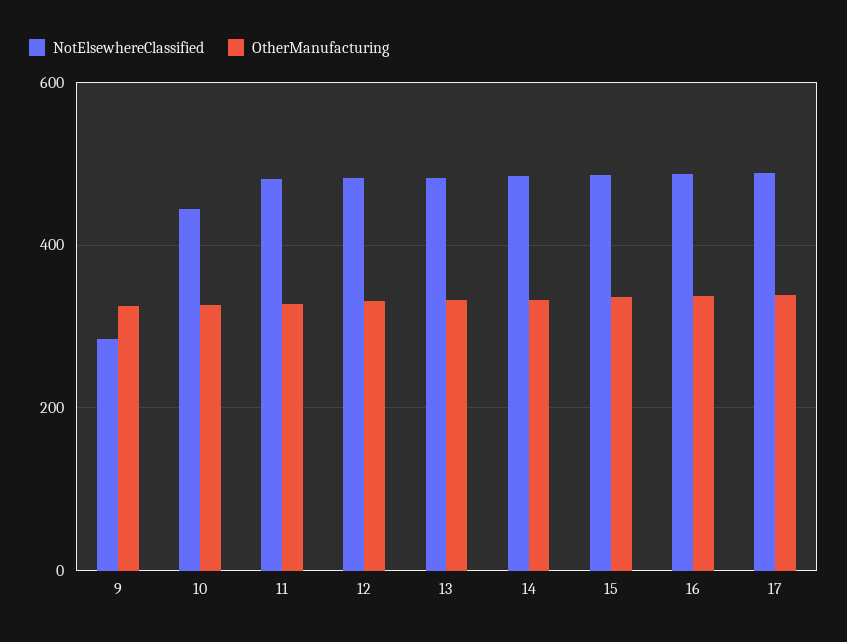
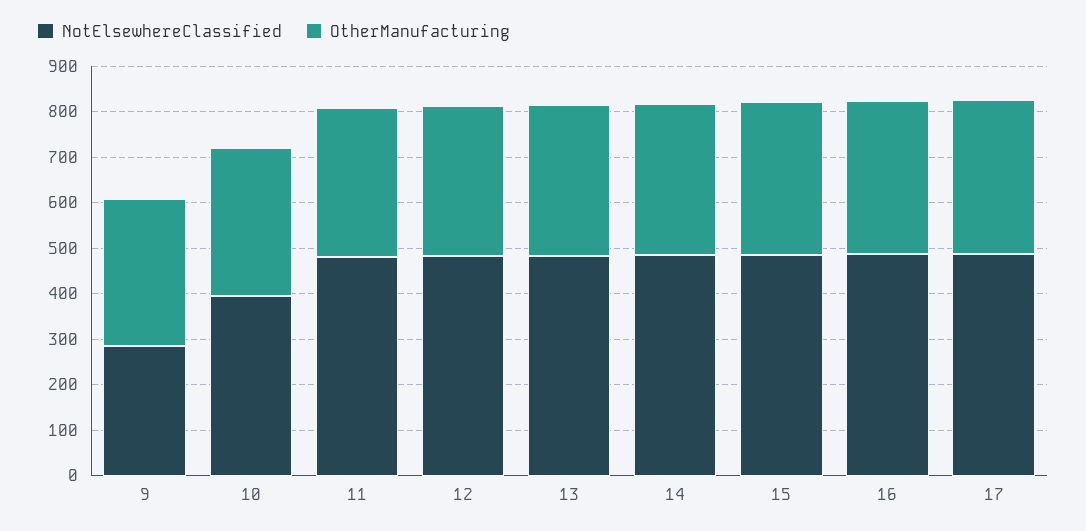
NotElsewhereClassified, 10: 440 -> 400

